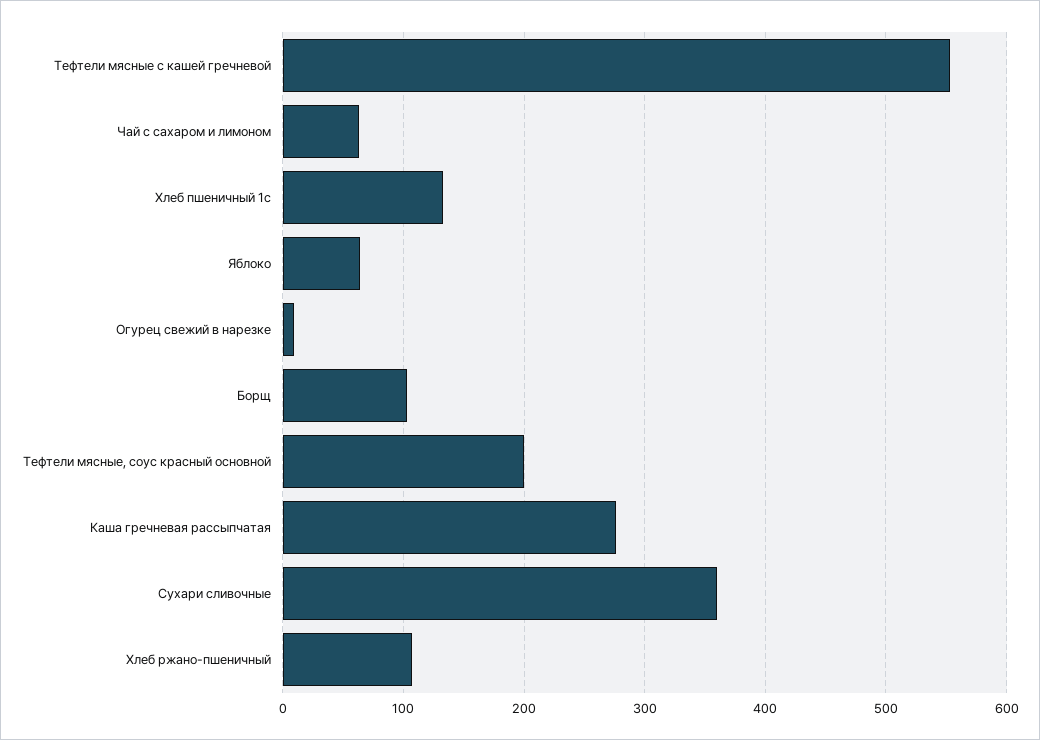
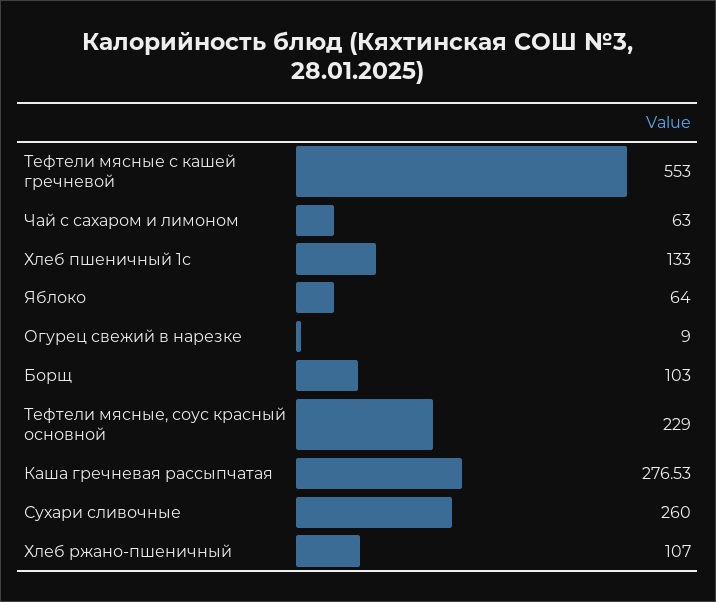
Тефтели мясные, соус красный основной: 200 -> 229
Сухари сливочные: 360 -> 260

